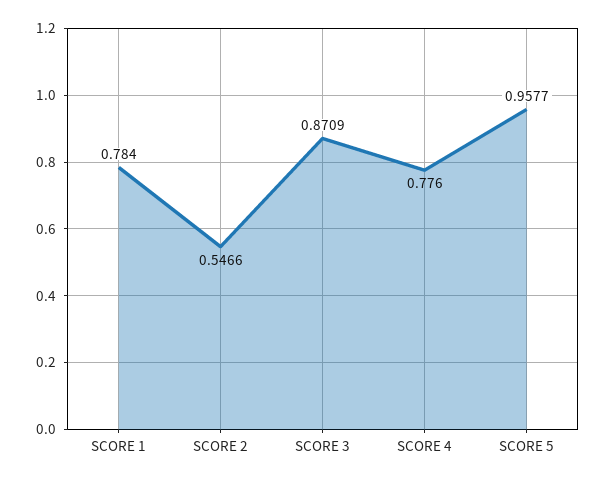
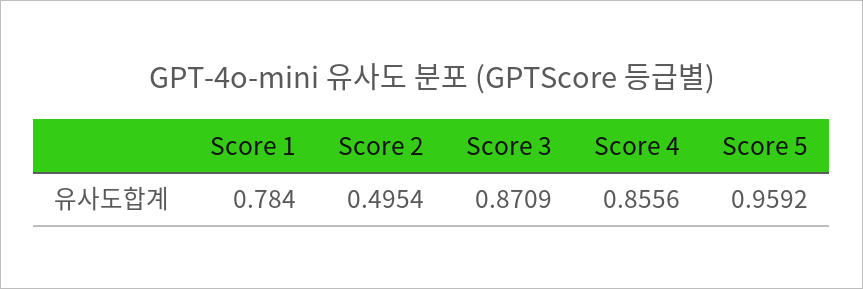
SCORE 2: 0.5466 -> 0.4954
SCORE 4: 0.776 -> 0.8556
SCORE 5: 0.9577 -> 0.9592

